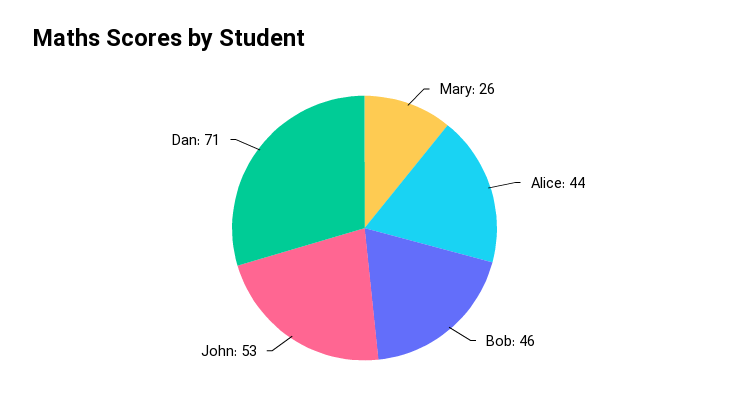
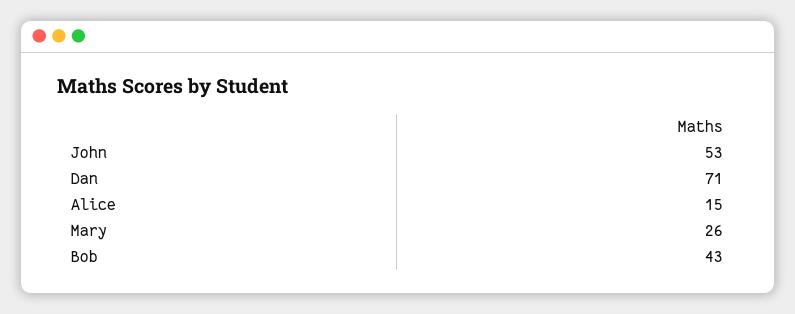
Alice: 44 -> 15
Bob: 46 -> 43

